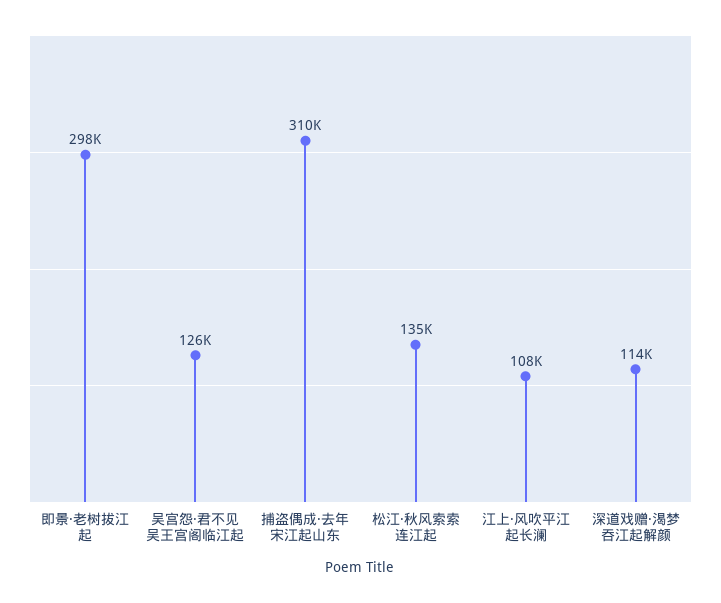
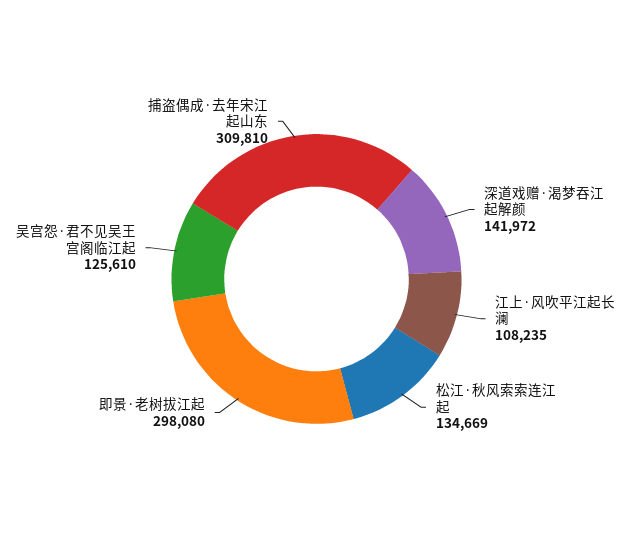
深道戏赠·渴梦吞江起解颜: 114000 -> 141972

